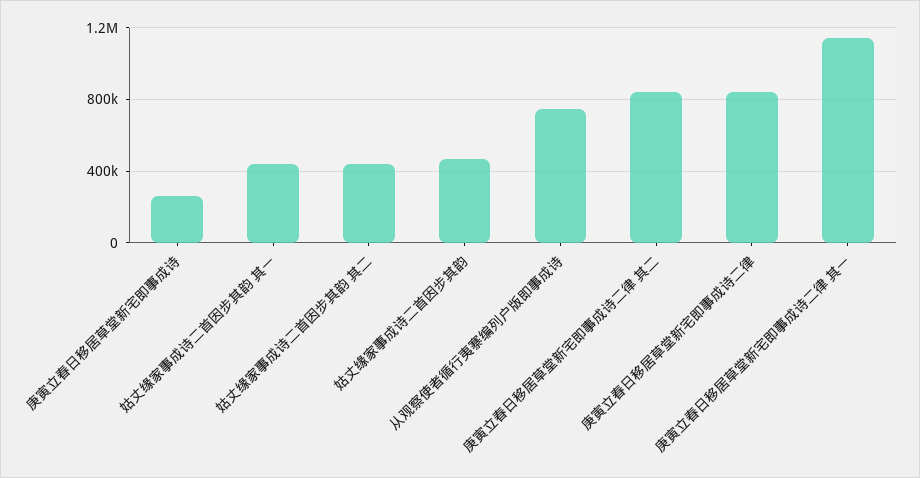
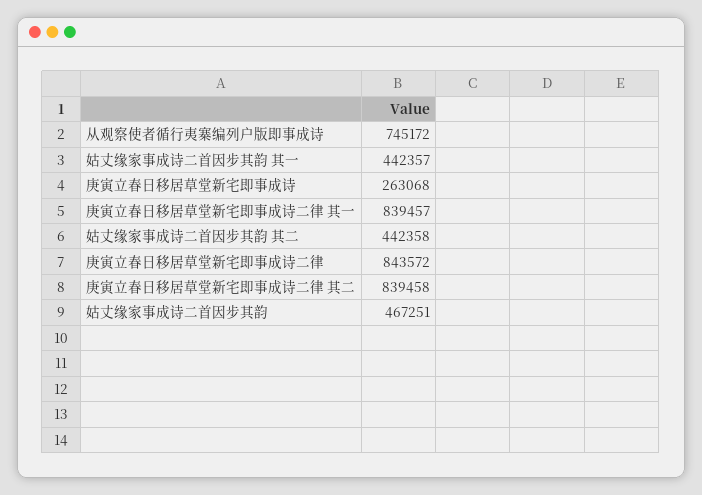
庚寅立春日移居草堂新宅即事成诗二律 其一: 1150000 -> 839457

